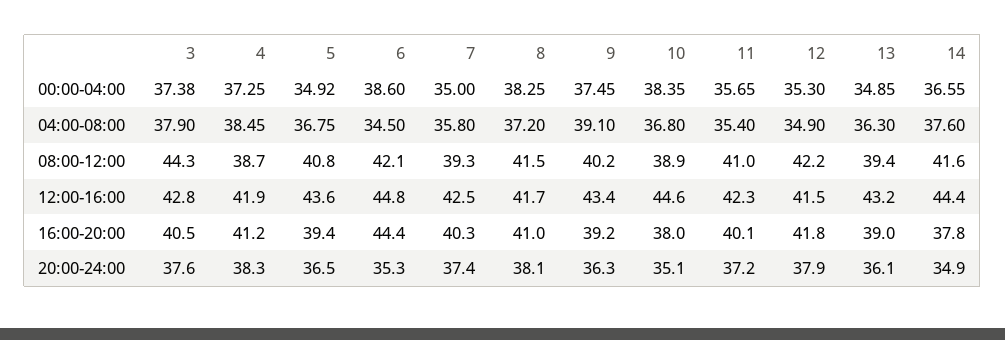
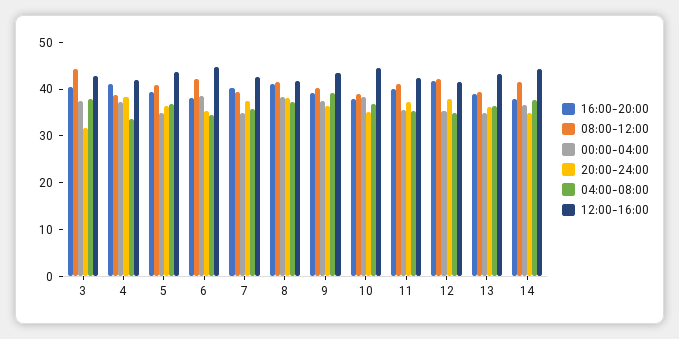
04:00-08:00, 4: 38.45 -> 34
16:00-20:00, 6: 44.4 -> 38
20:00-24:00, 3: 37.6 -> 32

